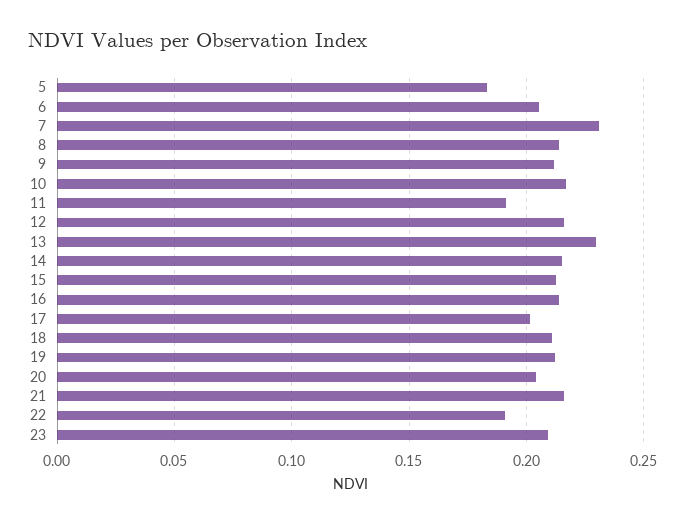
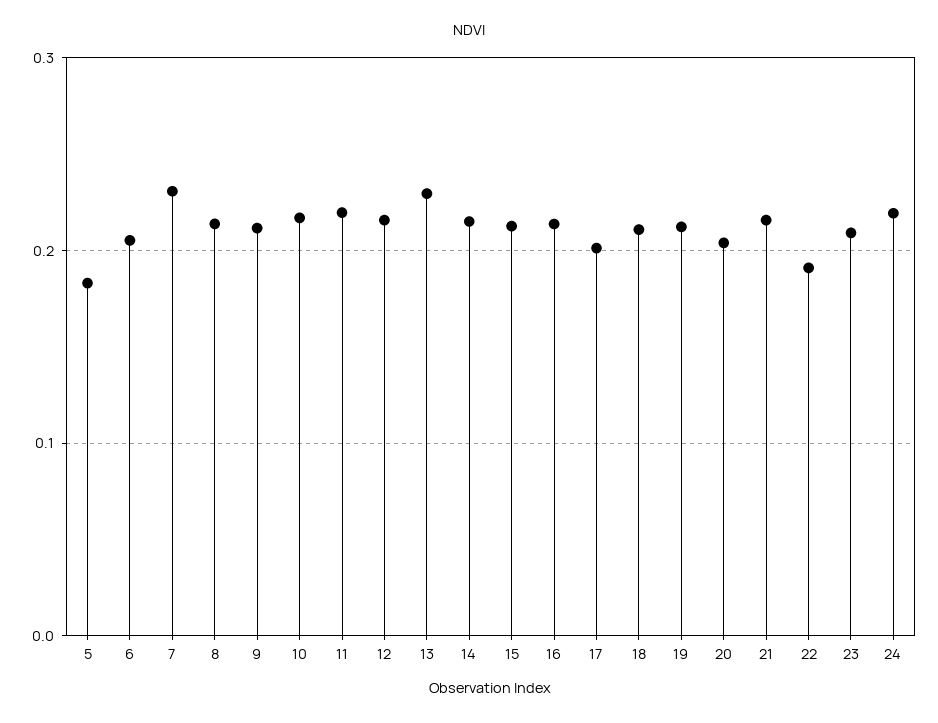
11: 0.19 -> 0.22
24: none -> 0.22

